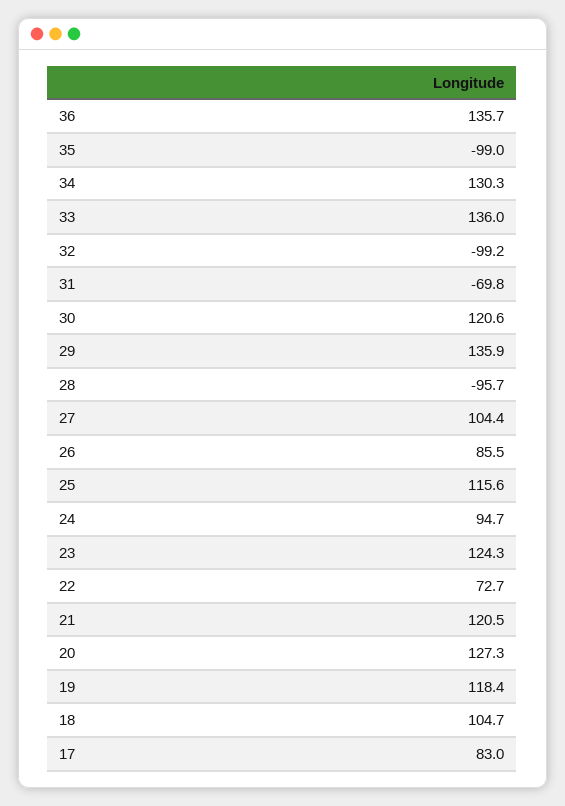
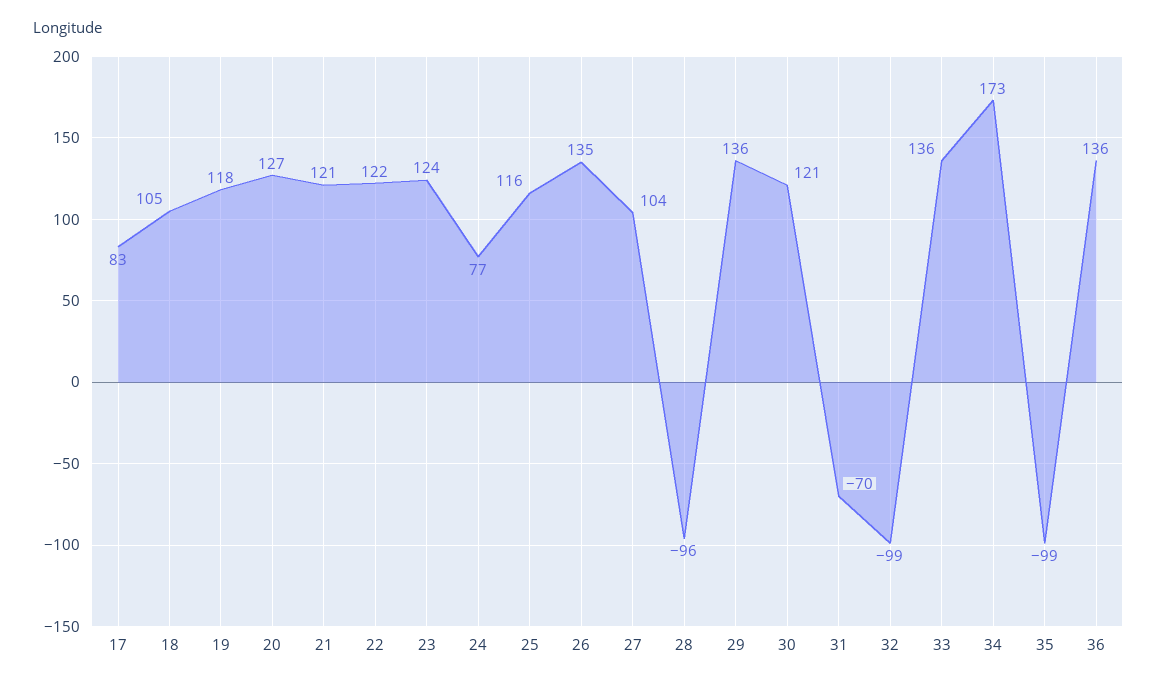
34: 130.3 -> 173
26: 85.5 -> 135
24: 94.7 -> 77
22: 72.7 -> 122

